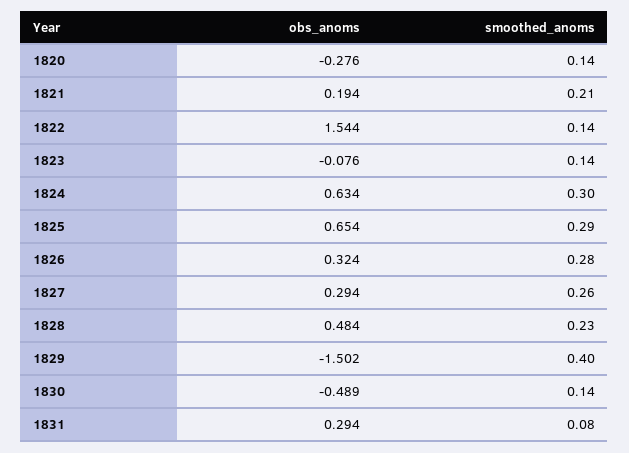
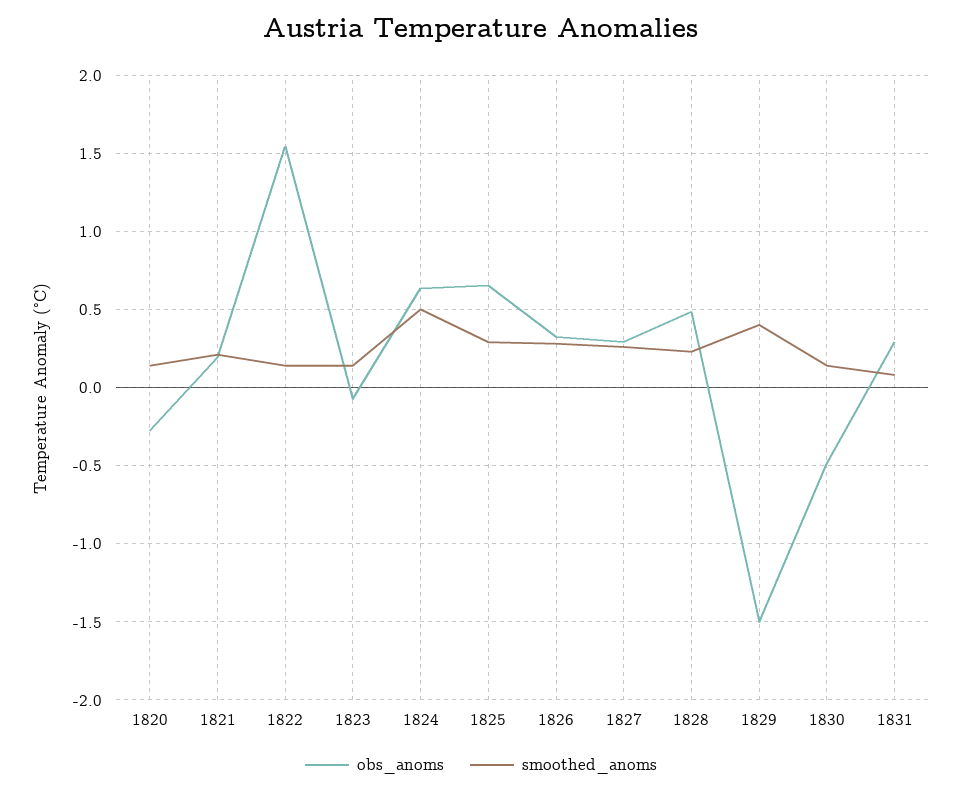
smoothed_anoms, 1824: 0.3 -> 0.5

